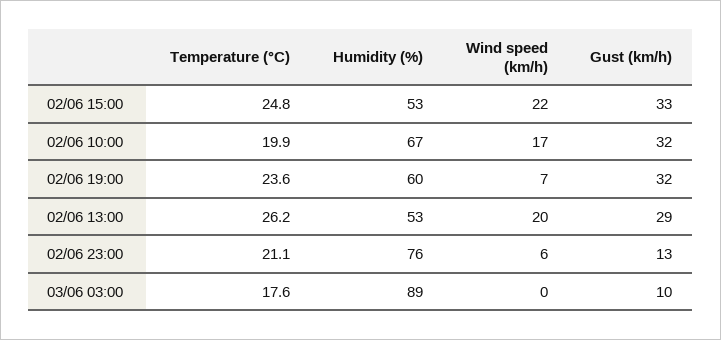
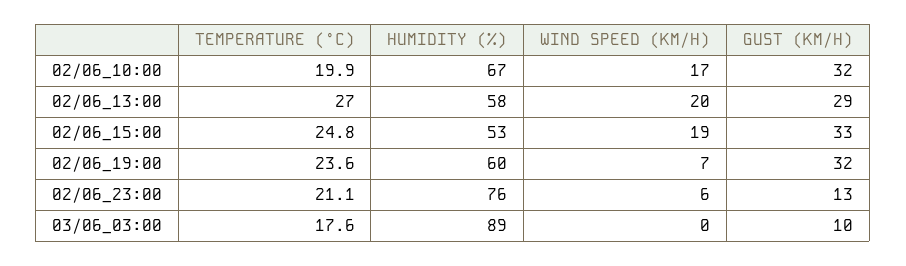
Wind speed (km/h), 02/06 15:00: 22 -> 19
Temperature (°C), 02/06 13:00: 26.2 -> 27
Humidity (%), 02/06 13:00: 53 -> 58

